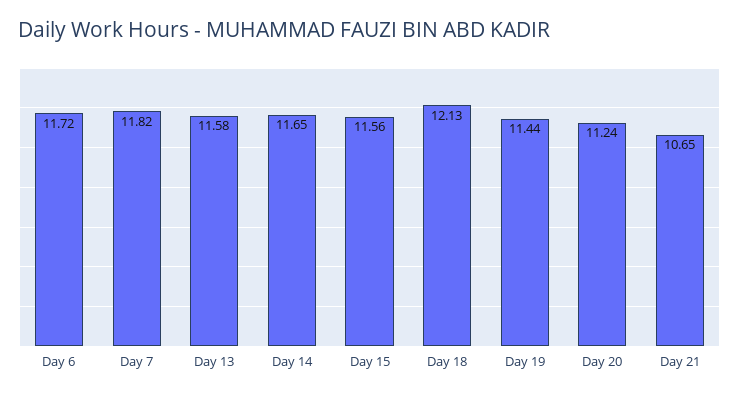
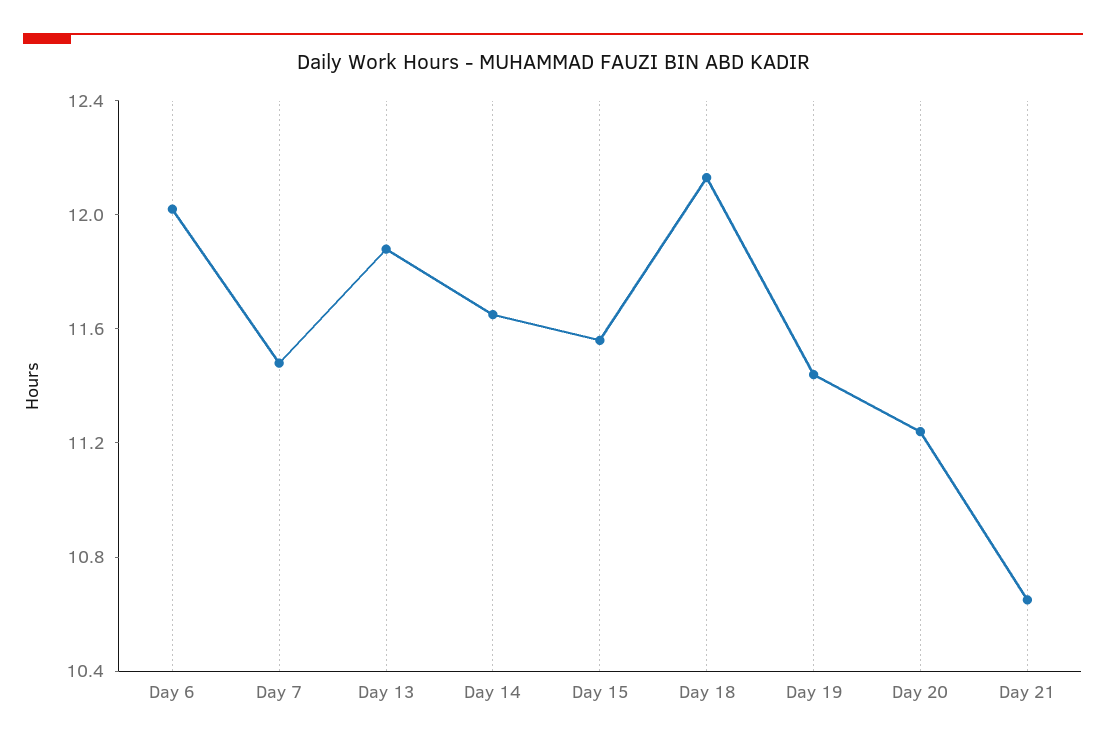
Day 6: 11.72 -> 12
Day 7: 11.82 -> 11.5
Day 13: 11.58 -> 11.9

